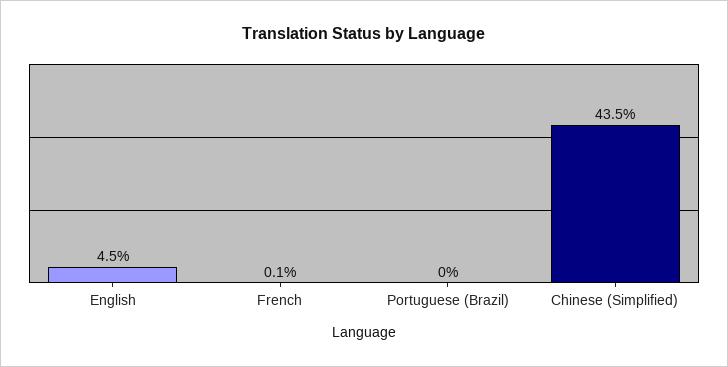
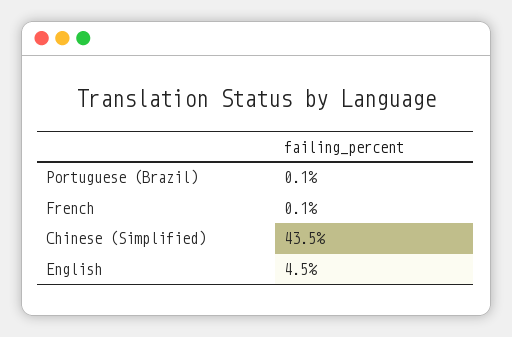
Portuguese (Brazil): 0 -> 0.1

